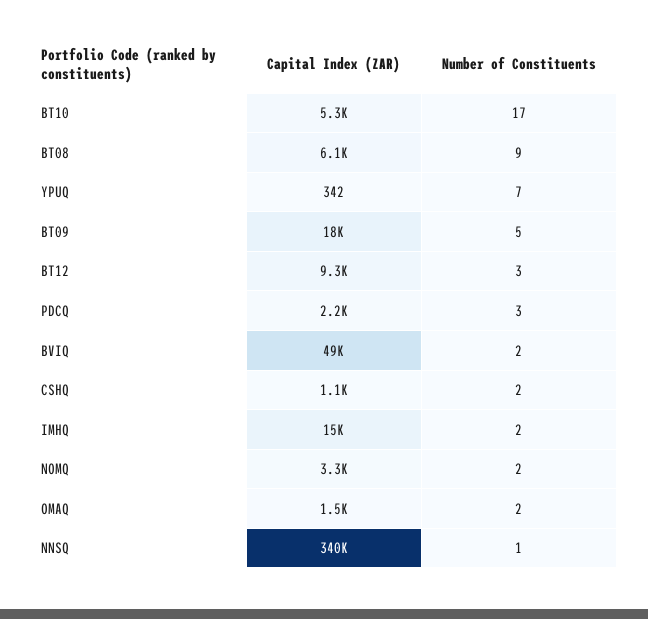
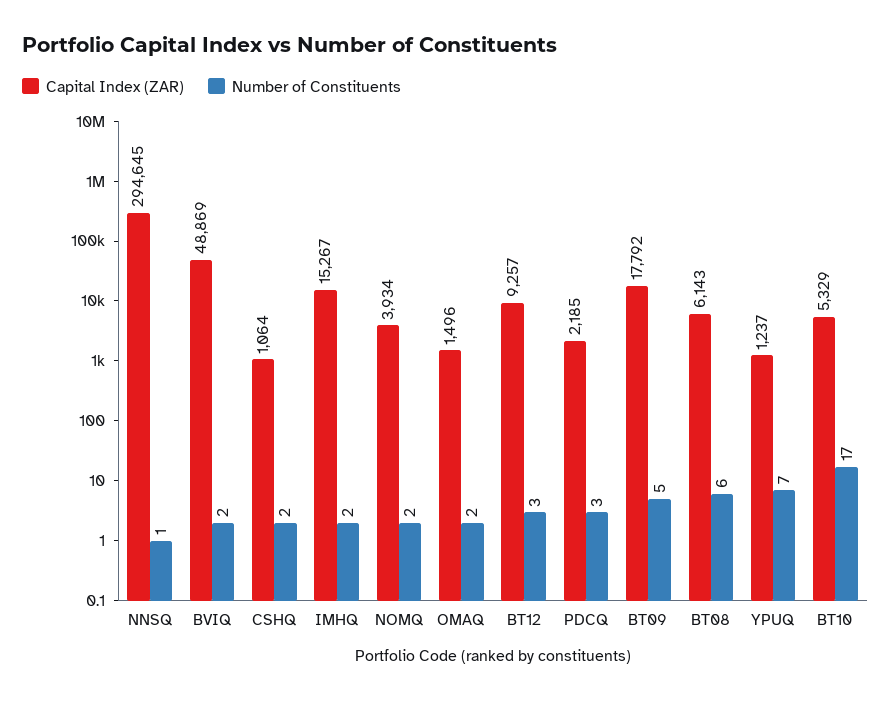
Number of Constituents, BT08: 9 -> 6
Capital Index (ZAR), YPUQ: 342 -> 1237
Capital Index (ZAR), NOMQ: 3300 -> 3934
Capital Index (ZAR), NNSQ: 340000 -> 294645

